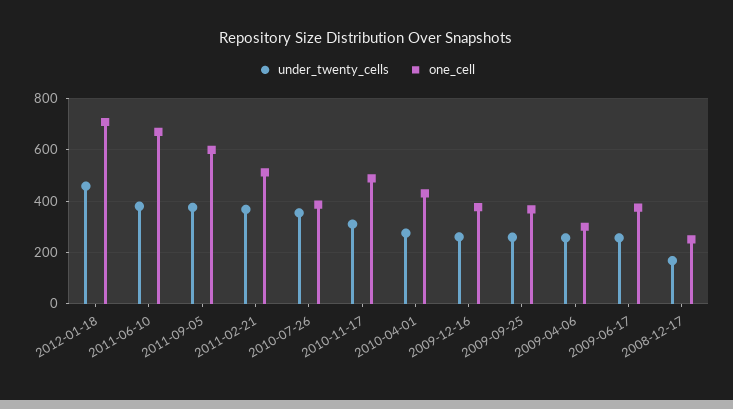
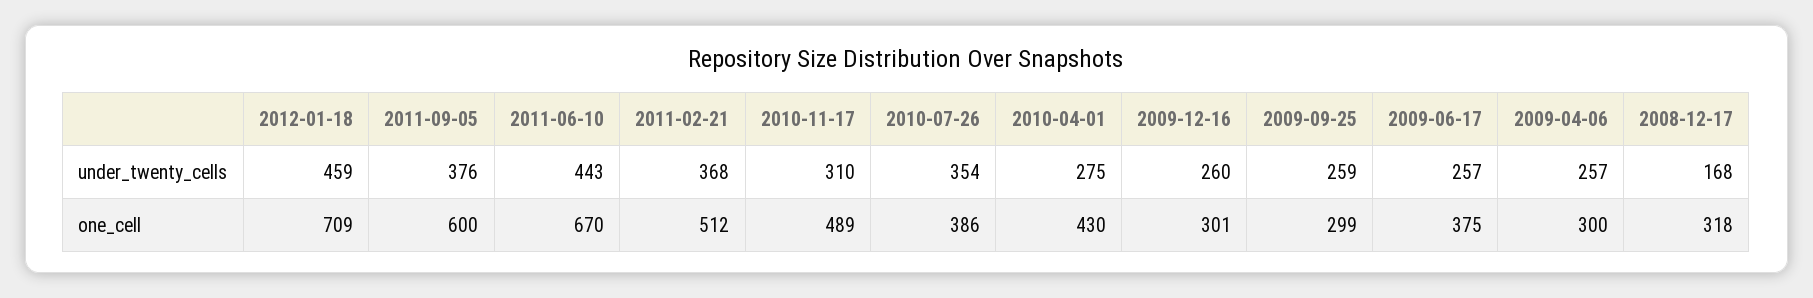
under_twenty_cells, 2011-06-10: 375 -> 443
one_cell, 2009-12-16: 375 -> 301
one_cell, 2009-09-25: 375 -> 299
one_cell, 2008-12-17: 250 -> 318

